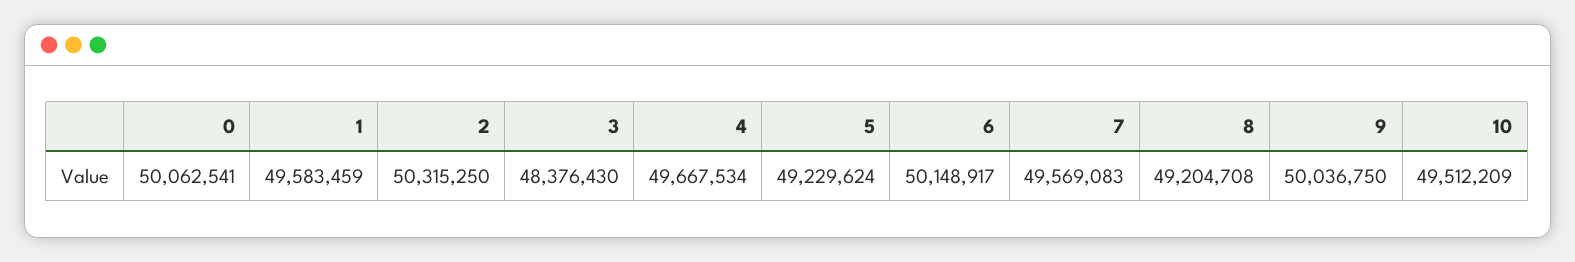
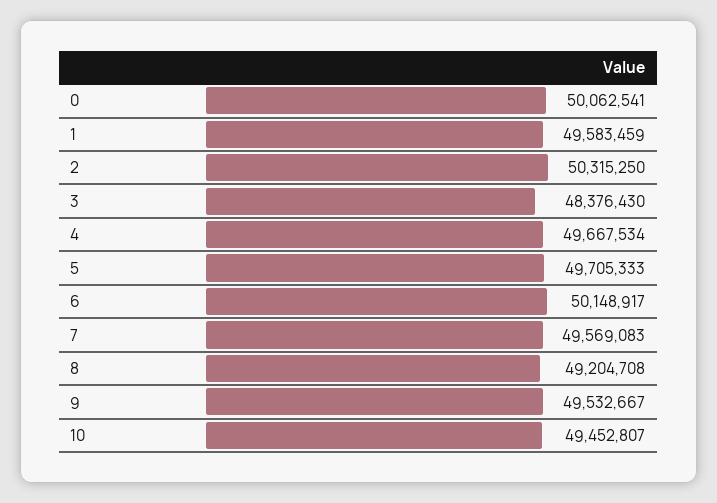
5: 49229624 -> 49705333
9: 50036750 -> 49532667
10: 49512209 -> 49452807

